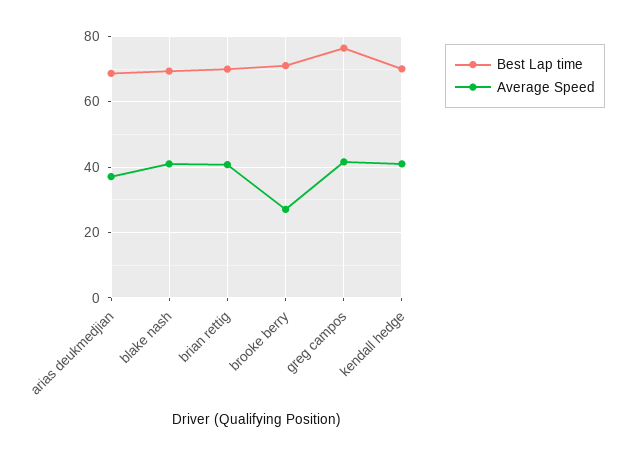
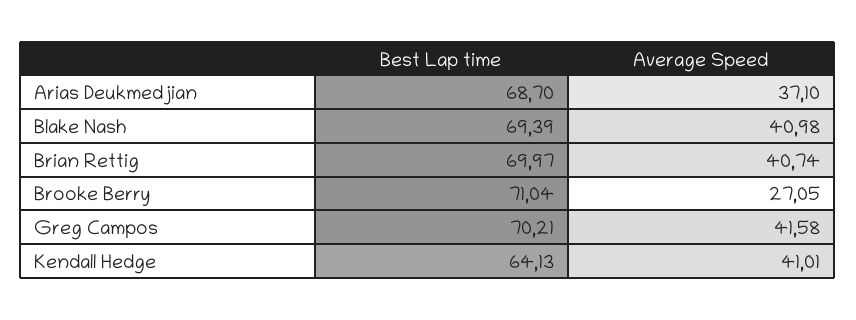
Best Lap time, greg campos: 76 -> 70.21
Best Lap time, kendall hedge: 70 -> 64.13

